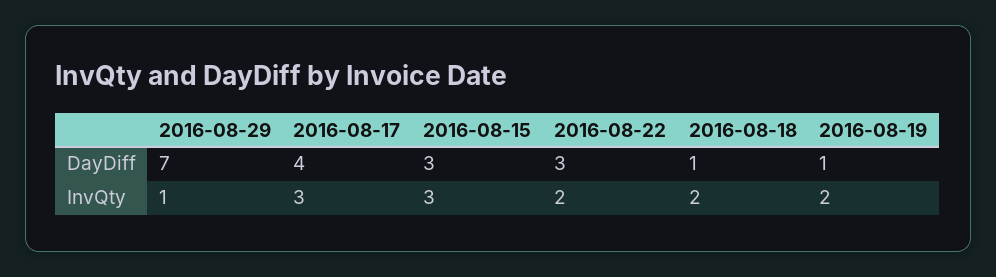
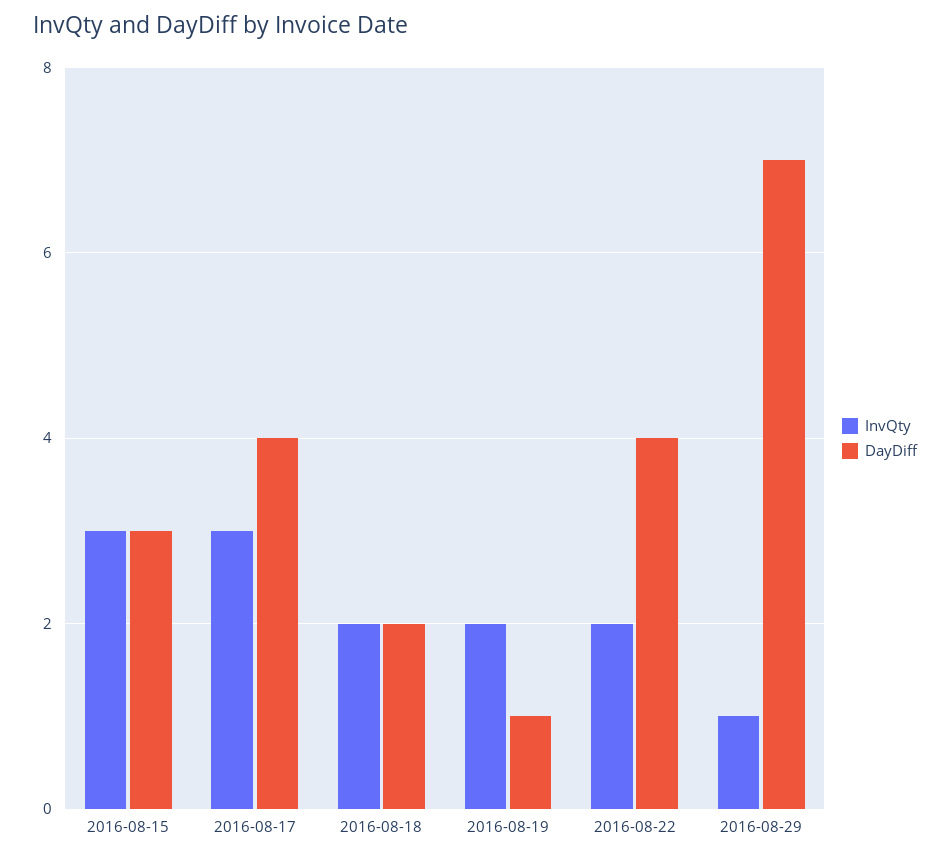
DayDiff, 2016-08-22: 3 -> 4
DayDiff, 2016-08-18: 1 -> 2

